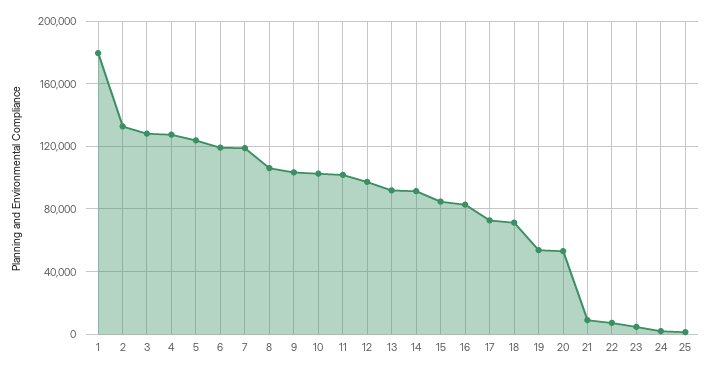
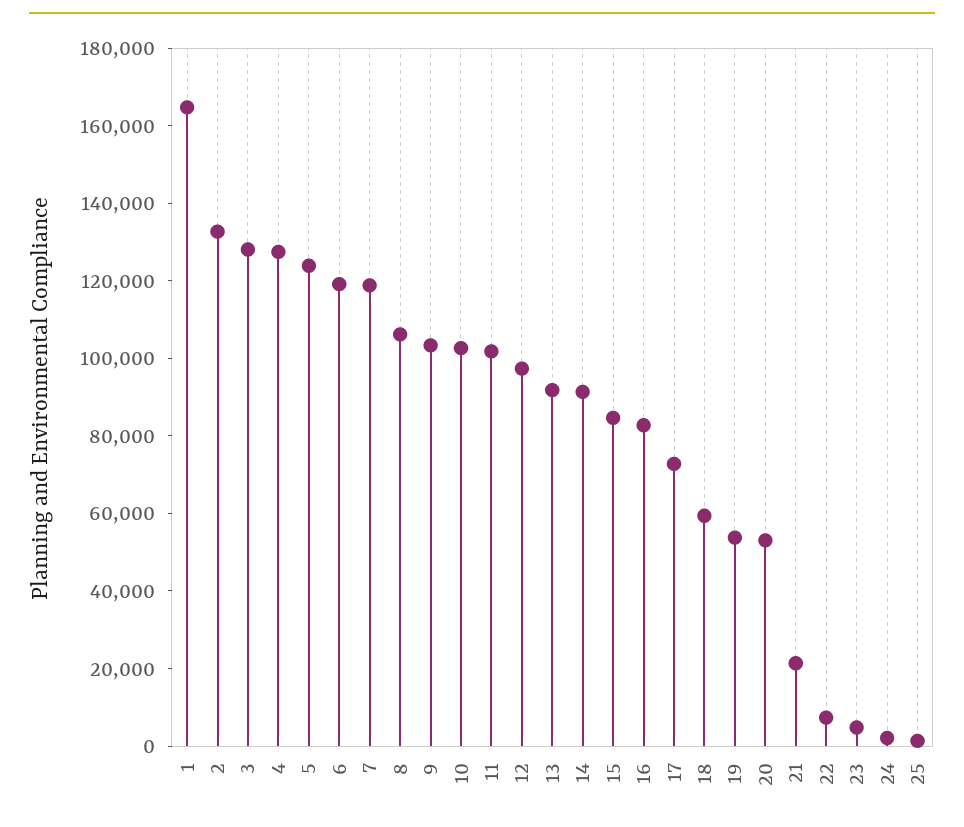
1: 180000 -> 165000
18: 70000 -> 60000
21: 10000 -> 20000

